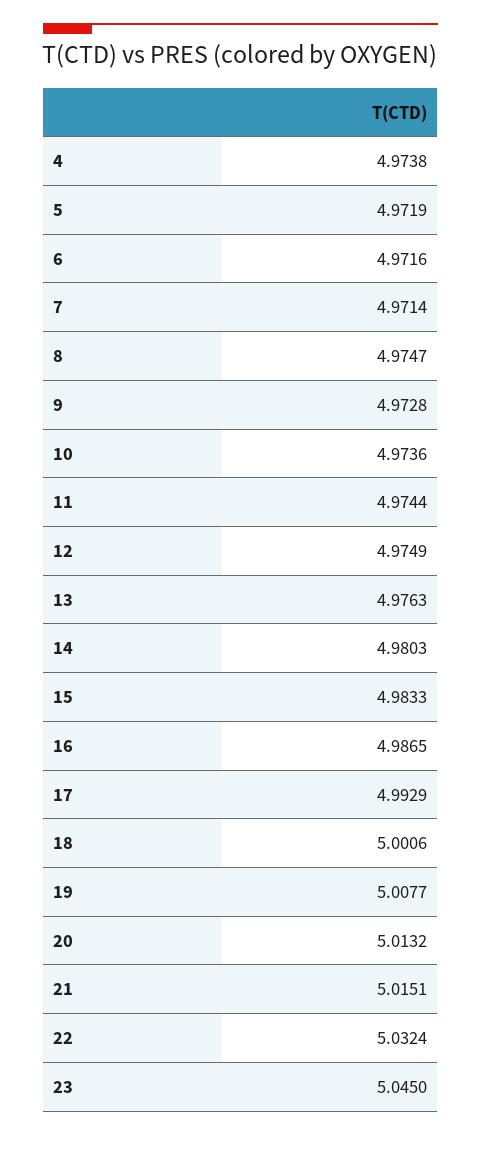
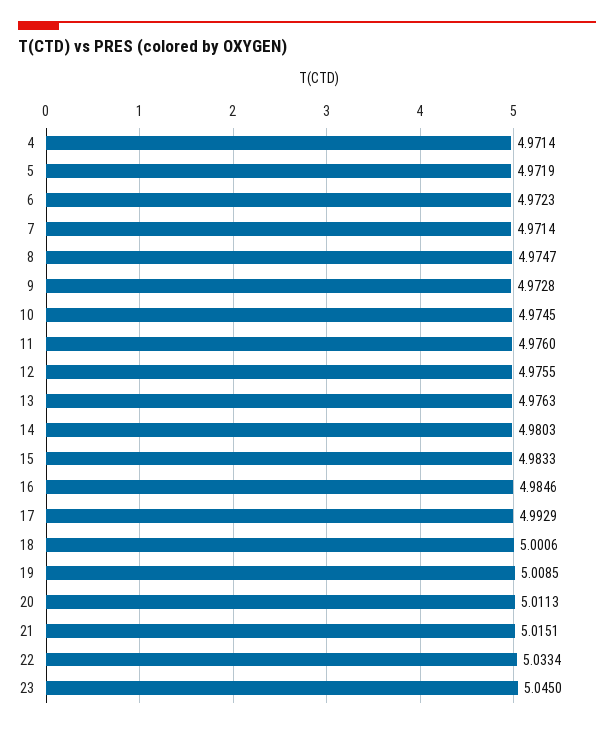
4: 4.9738 -> 4.9714
6: 4.9716 -> 4.9723
10: 4.9736 -> 4.9745
11: 4.9744 -> 4.976
12: 4.9749 -> 4.9755
16: 4.9865 -> 4.9846
19: 5.0077 -> 5.0085
20: 5.0132 -> 5.0113
22: 5.0324 -> 5.0334

